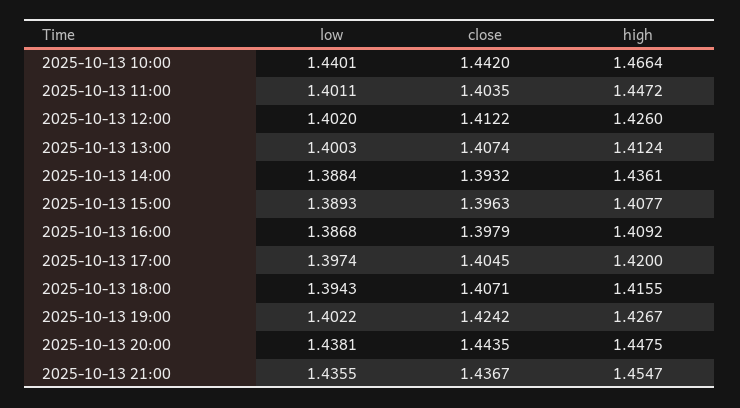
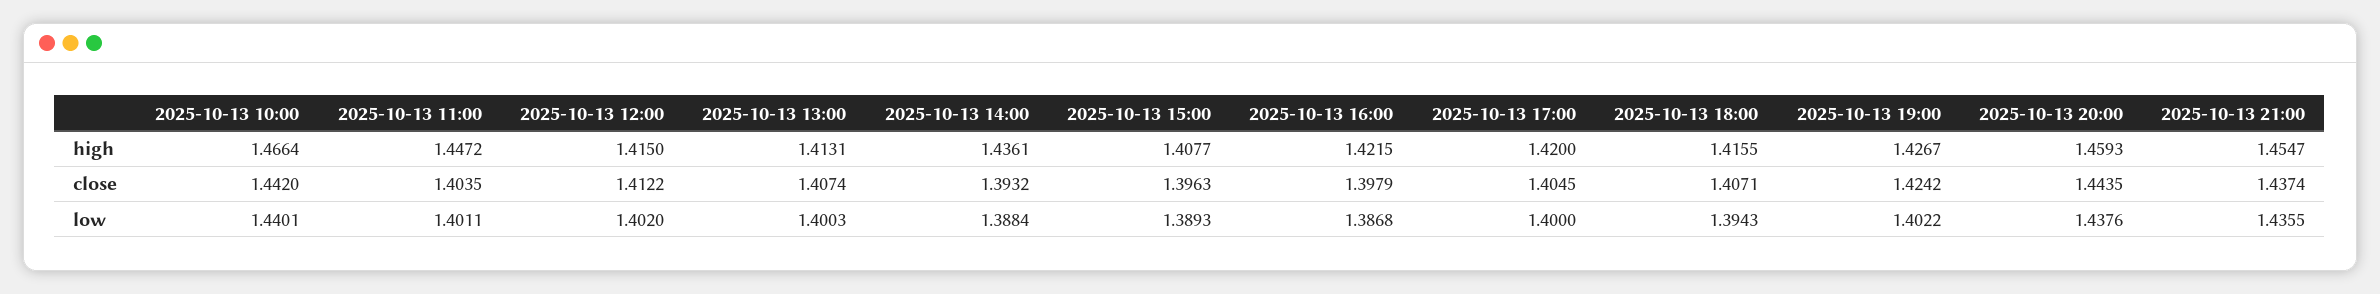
high, 2025-10-13 12:00: 1.426 -> 1.415
high, 2025-10-13 13:00: 1.4124 -> 1.4131
high, 2025-10-13 16:00: 1.4092 -> 1.4215
low, 2025-10-13 17:00: 1.3974 -> 1.4
low, 2025-10-13 20:00: 1.4381 -> 1.4376
high, 2025-10-13 20:00: 1.4475 -> 1.4593
close, 2025-10-13 21:00: 1.4367 -> 1.4374

